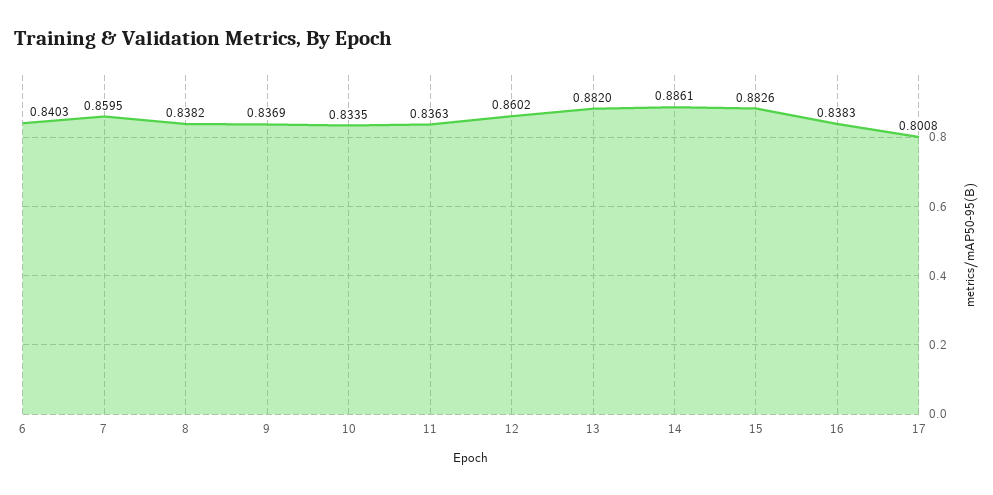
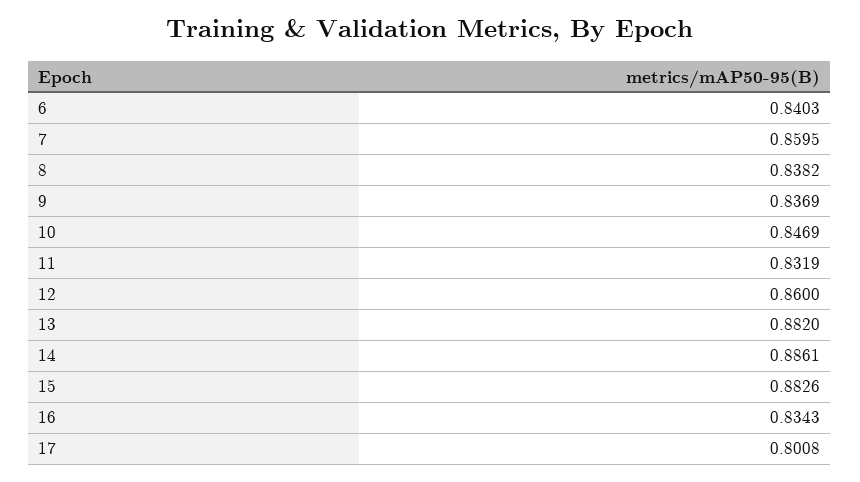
10: 0.8335 -> 0.8469
11: 0.8363 -> 0.8319
12: 0.8602 -> 0.86
16: 0.8383 -> 0.8343

